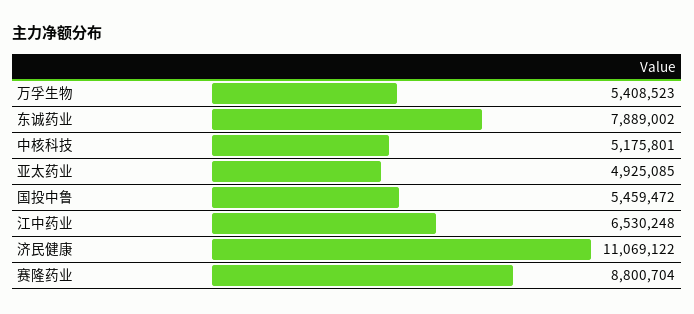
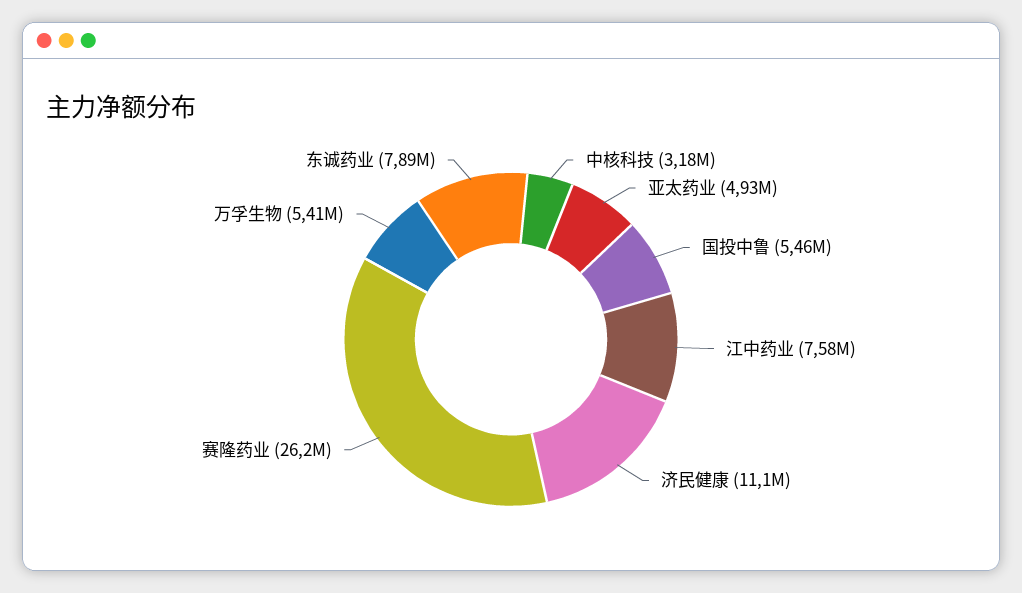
中核科技: 5175801 -> 3180000
江中药业: 6530248 -> 7580000
赛隆药业: 8800704 -> 26200000

